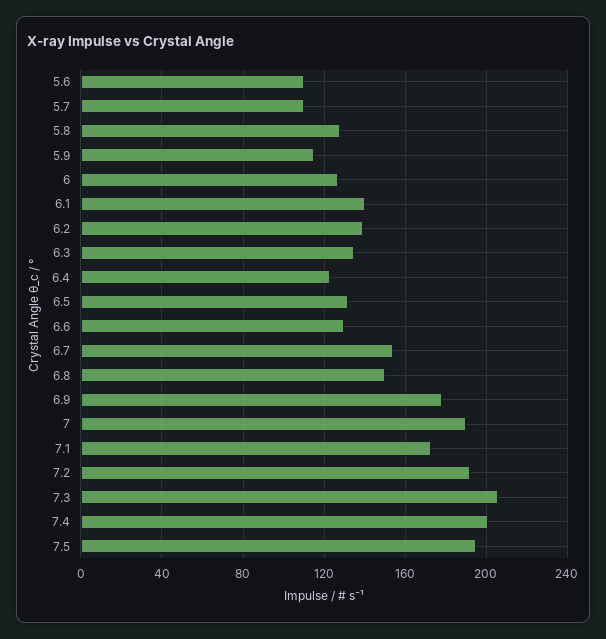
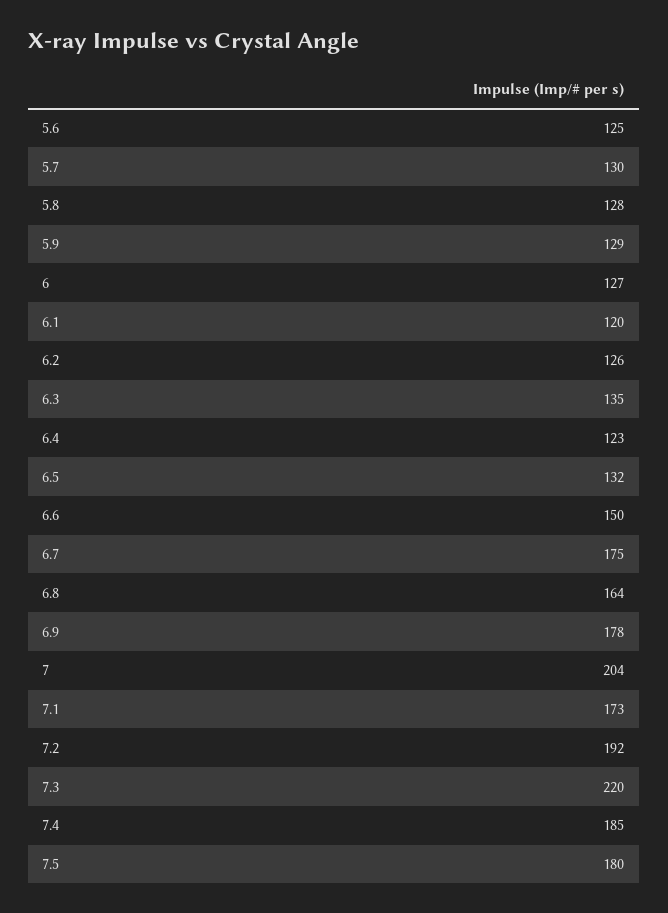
5.6: 110 -> 125
5.7: 110 -> 130
5.9: 115 -> 129
6.1: 140 -> 120
6.2: 140 -> 126
6.6: 130 -> 150
6.7: 155 -> 175
6.8: 150 -> 164
7: 190 -> 204
7.3: 205 -> 220
7.4: 200 -> 185
7.5: 195 -> 180

